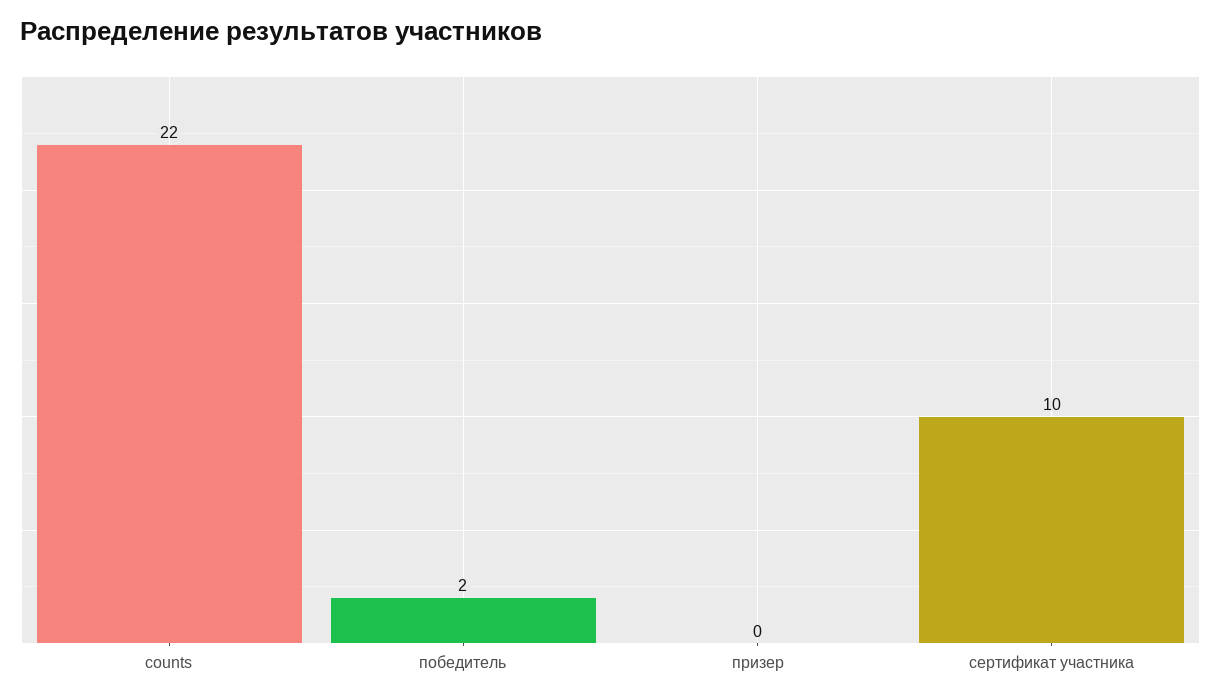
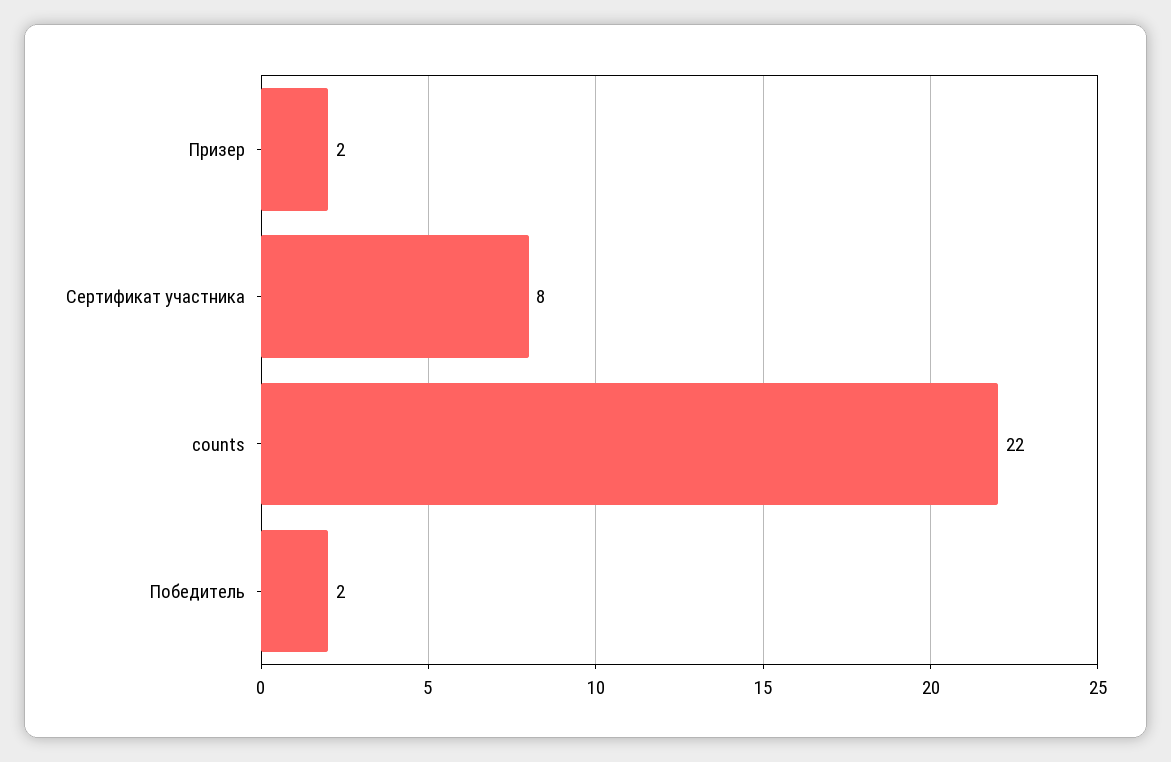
призер: 0 -> 2
сертификат участника: 10 -> 8

